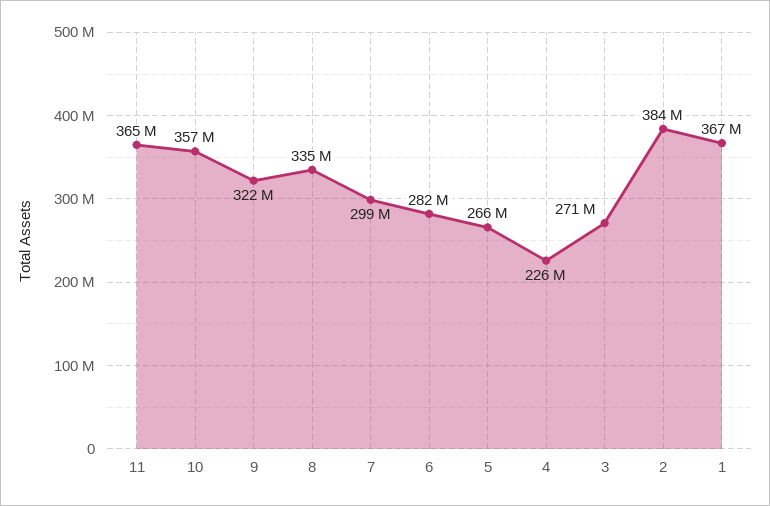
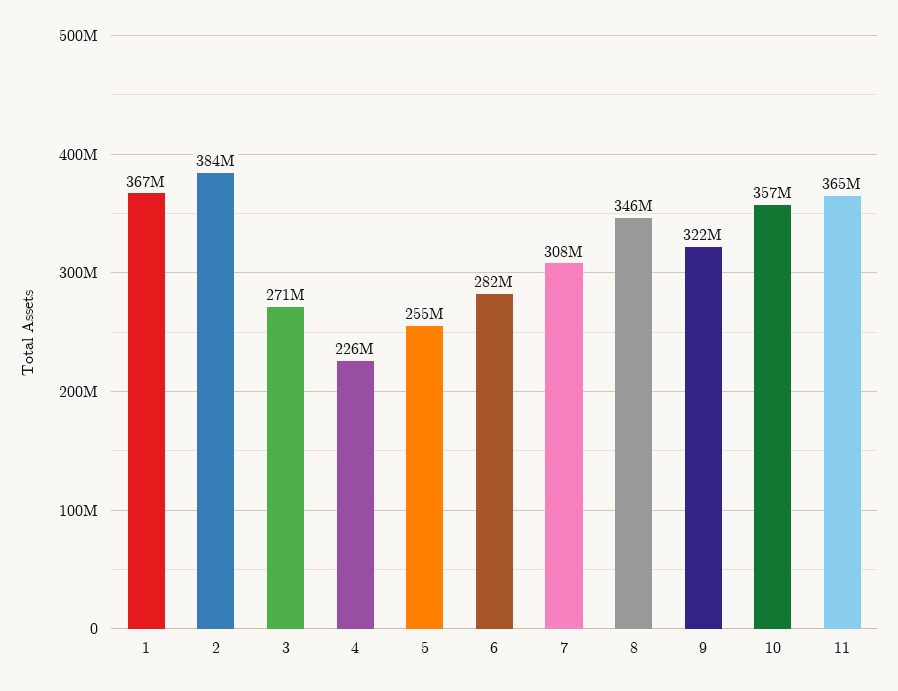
8: 335000000 -> 346000000
7: 299000000 -> 308000000
5: 266000000 -> 255000000

